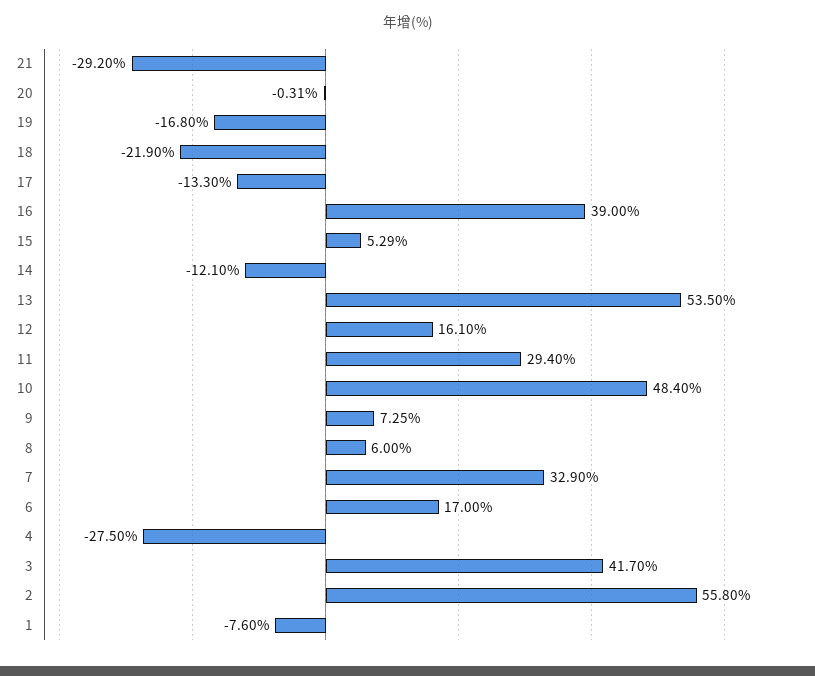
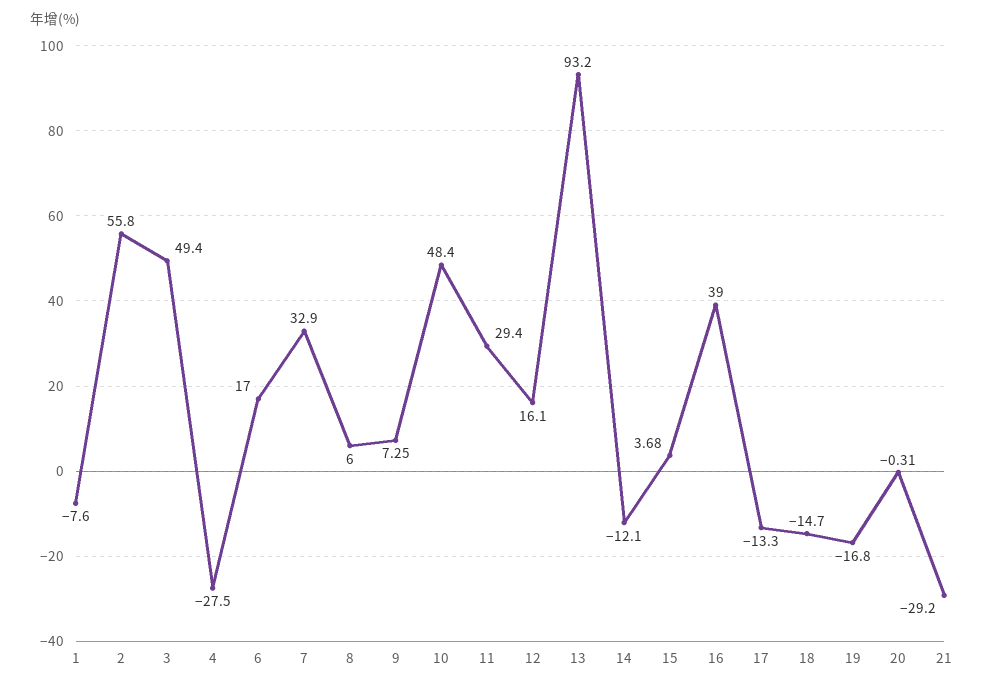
18: -21.9 -> -14.7
15: 5.29 -> 3.68
13: 53.5 -> 93.2
3: 41.7 -> 49.4

